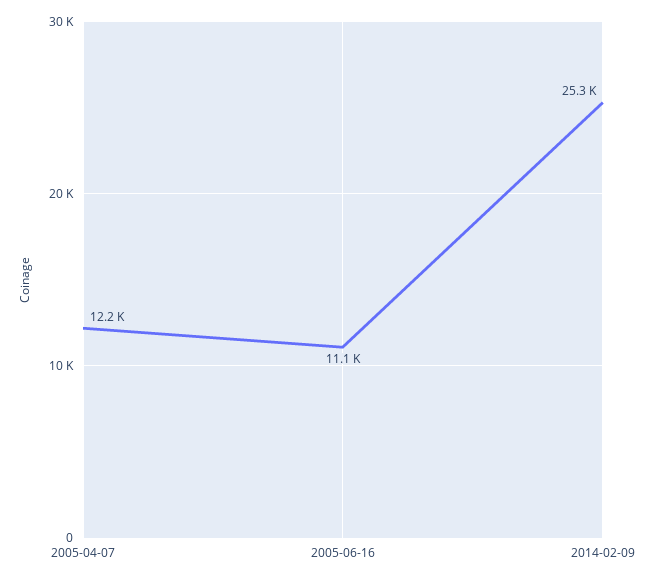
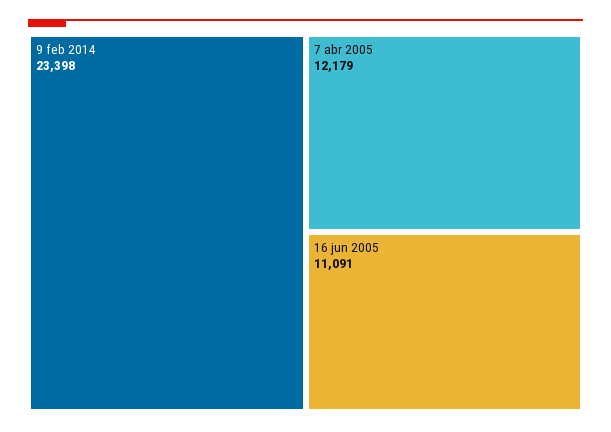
2014-02-09: 25300 -> 23398

